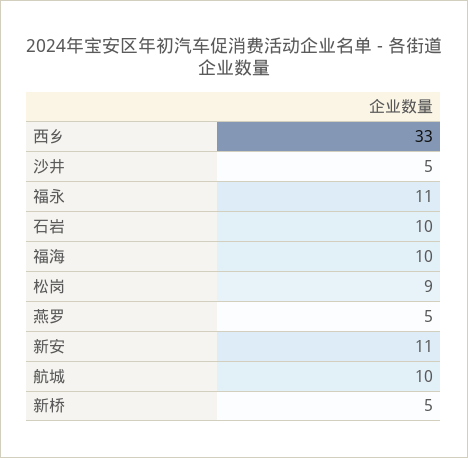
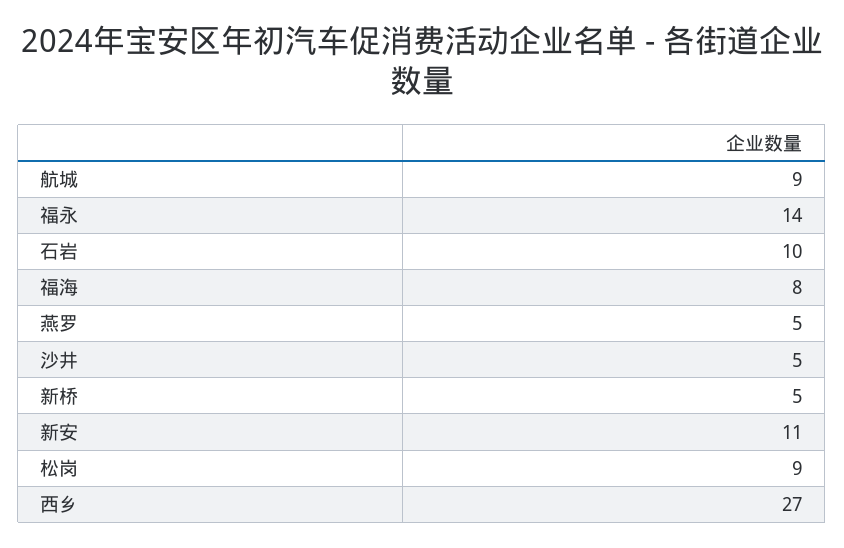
西乡: 33 -> 27
福永: 11 -> 14
福海: 10 -> 8
航城: 10 -> 9

